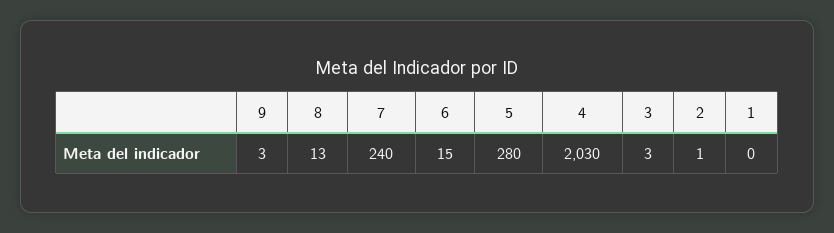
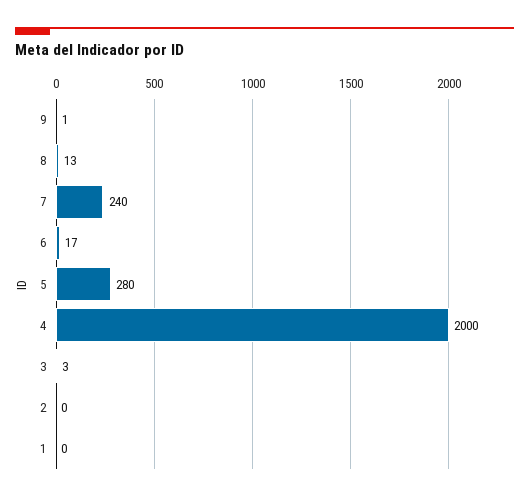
9: 3 -> 1
6: 15 -> 17
4: 2030 -> 2000
2: 1 -> 0

